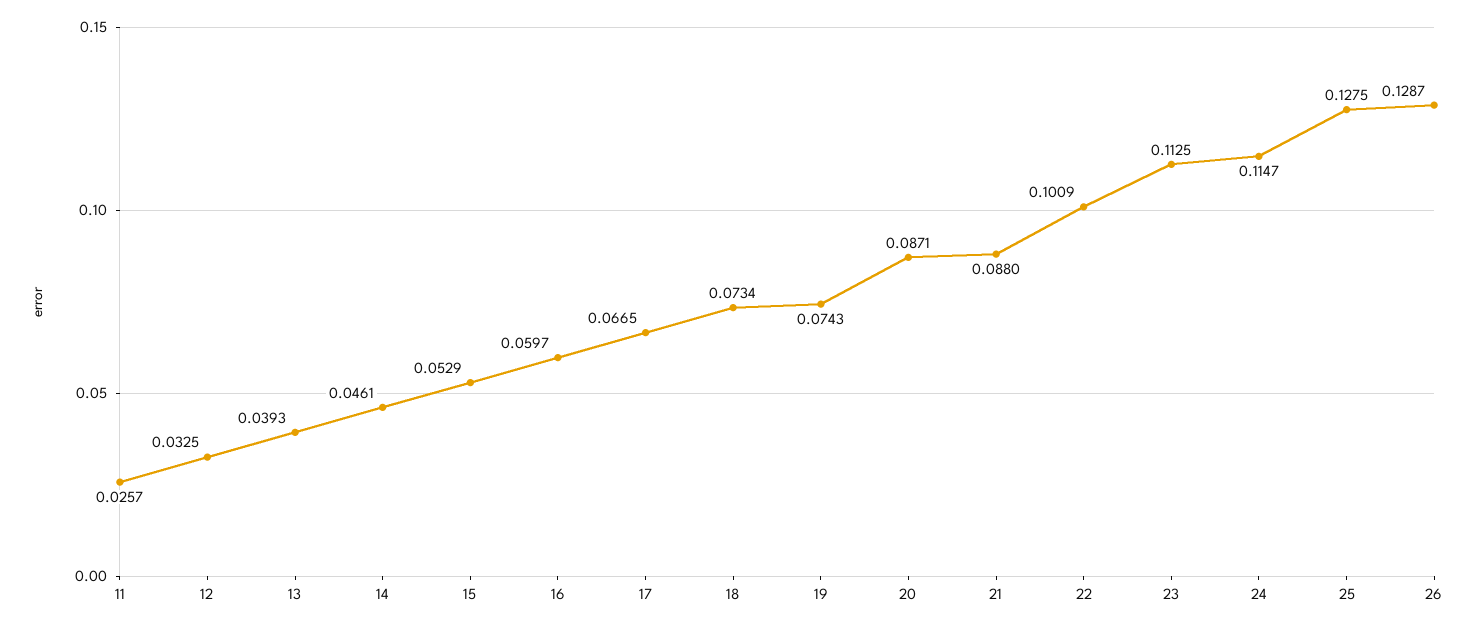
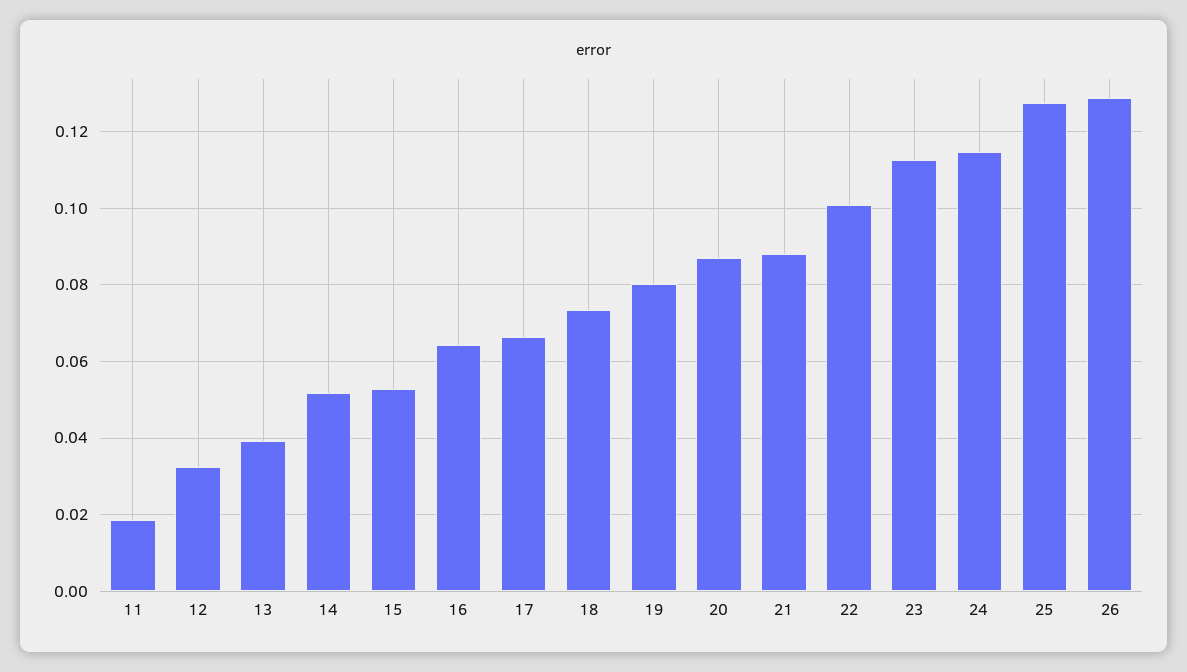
11: 0.0257 -> 0.018
14: 0.0461 -> 0.052
16: 0.0597 -> 0.064
19: 0.0743 -> 0.08

